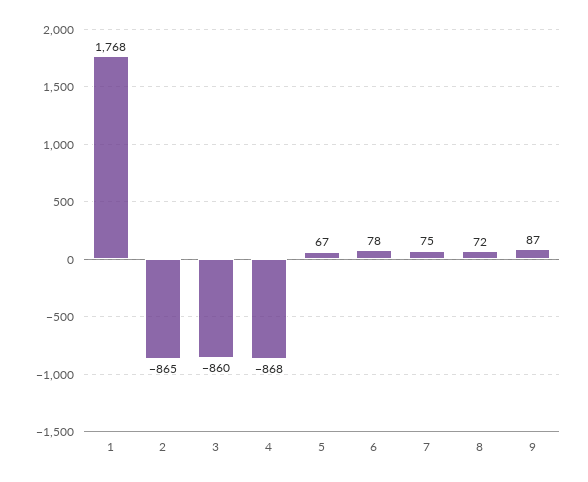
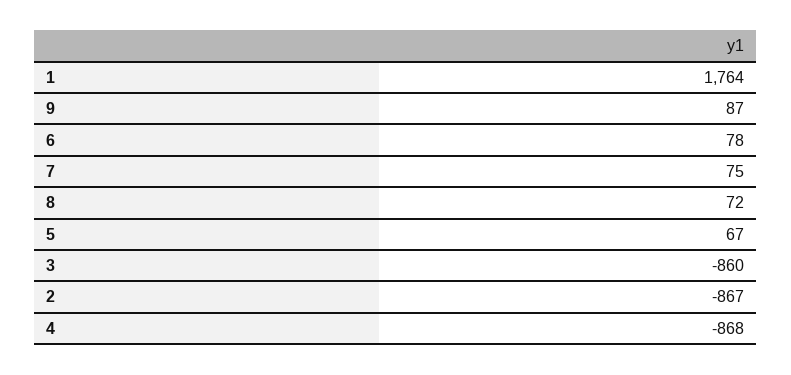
1: 1768 -> 1764
2: -865 -> -867

